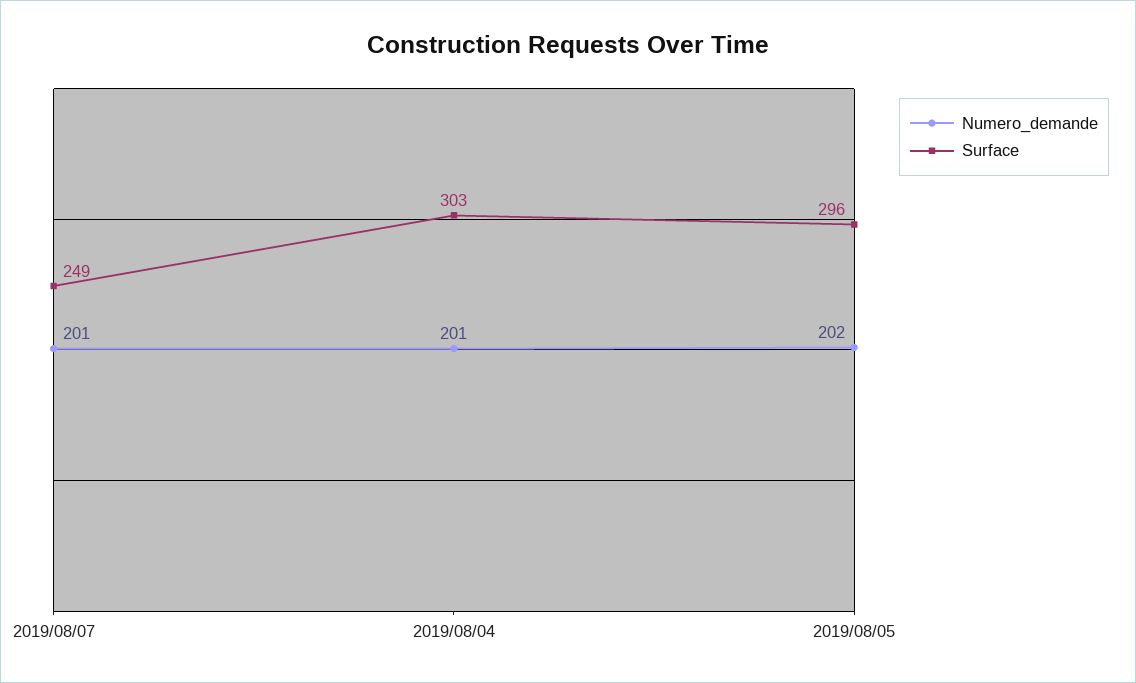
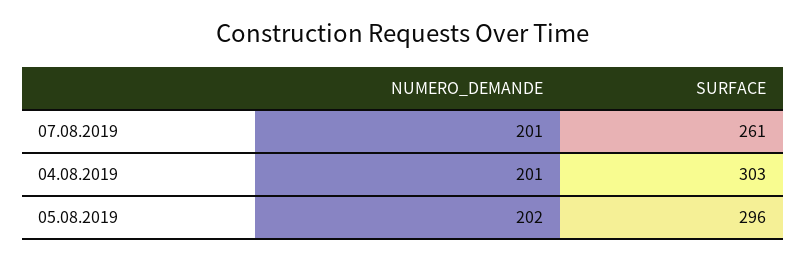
Surface, 2019/08/07: 249 -> 261

